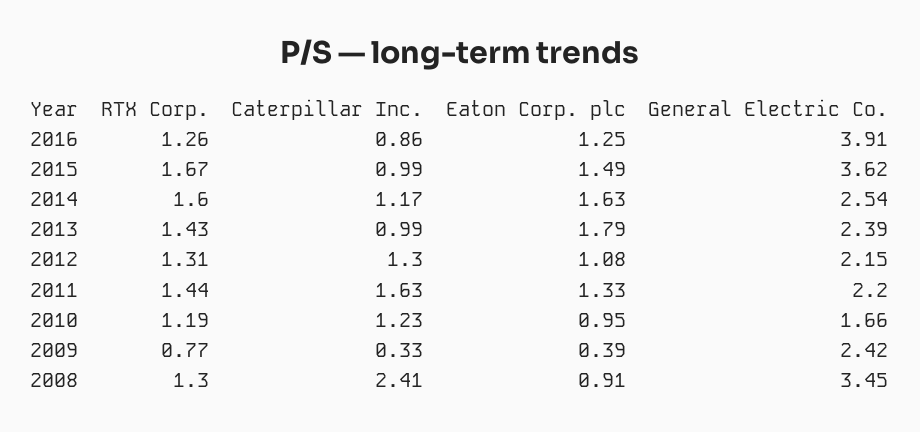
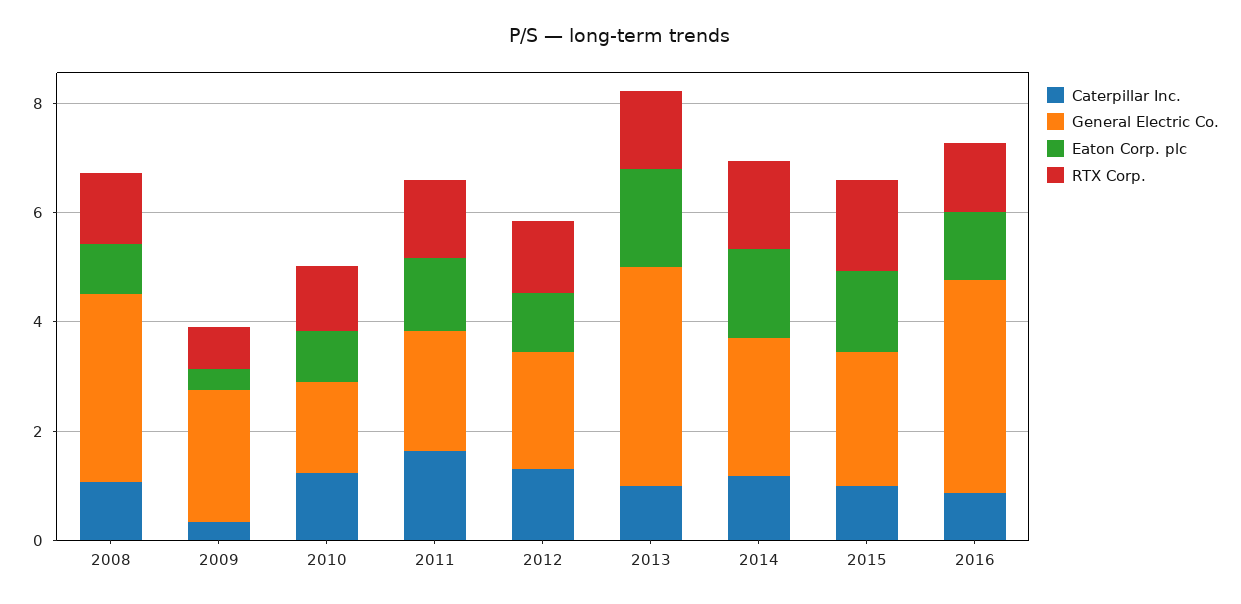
General Electric Co., 2015: 3.62 -> 2.5
General Electric Co., 2013: 2.39 -> 4
Caterpillar Inc., 2008: 2.41 -> 1

